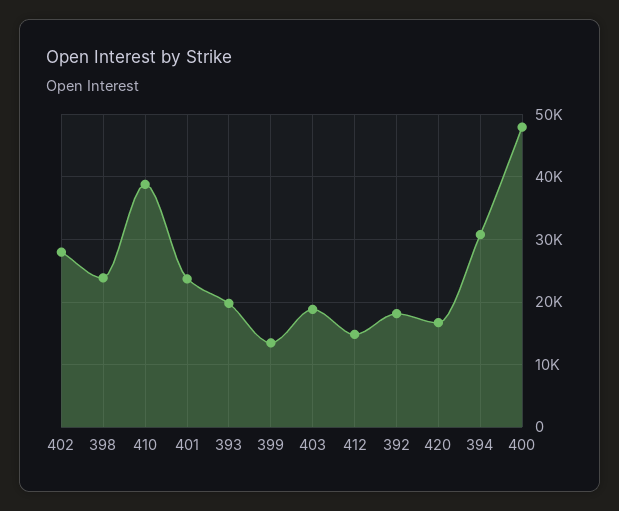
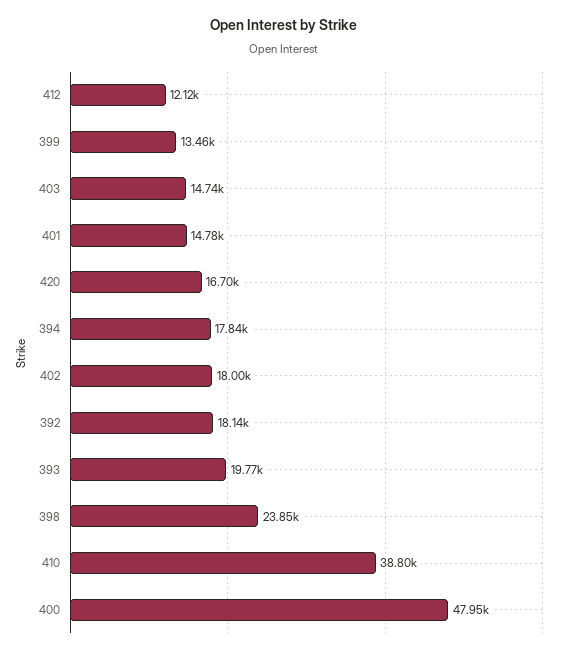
402: 28000 -> 18000
401: 24000 -> 14780
403: 19000 -> 14740
412: 15000 -> 12120
394: 31000 -> 17840

